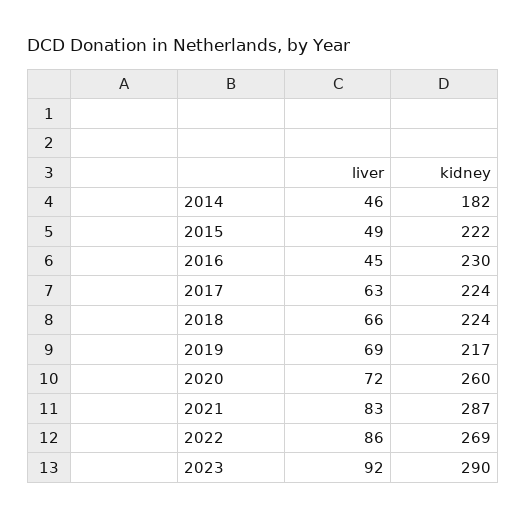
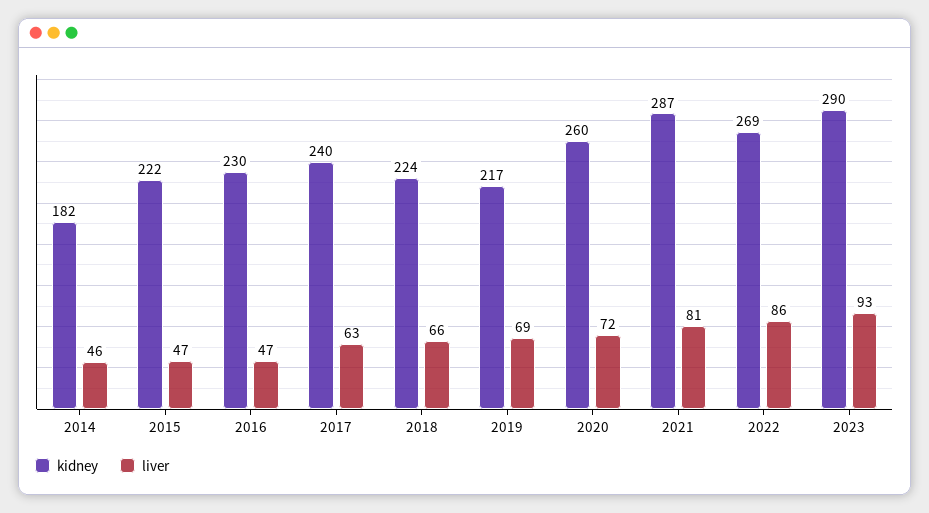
liver, 2015: 49 -> 47
liver, 2016: 45 -> 47
kidney, 2017: 224 -> 240
liver, 2021: 83 -> 81
liver, 2023: 92 -> 93

